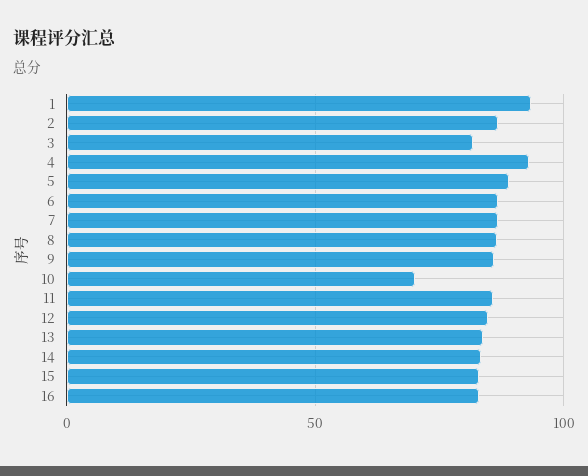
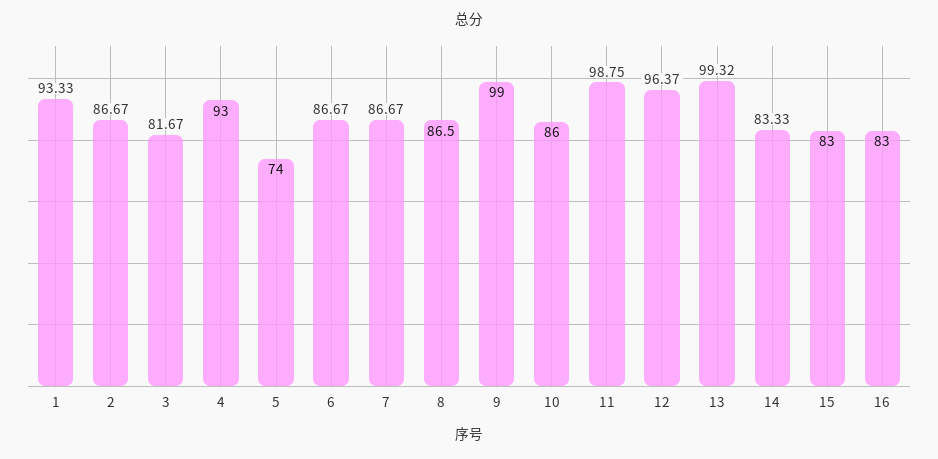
5: 90 -> 74
9: 85 -> 99
10: 70 -> 86
11: 85 -> 98.75
12: 85 -> 96.37
13: 85 -> 99.32

